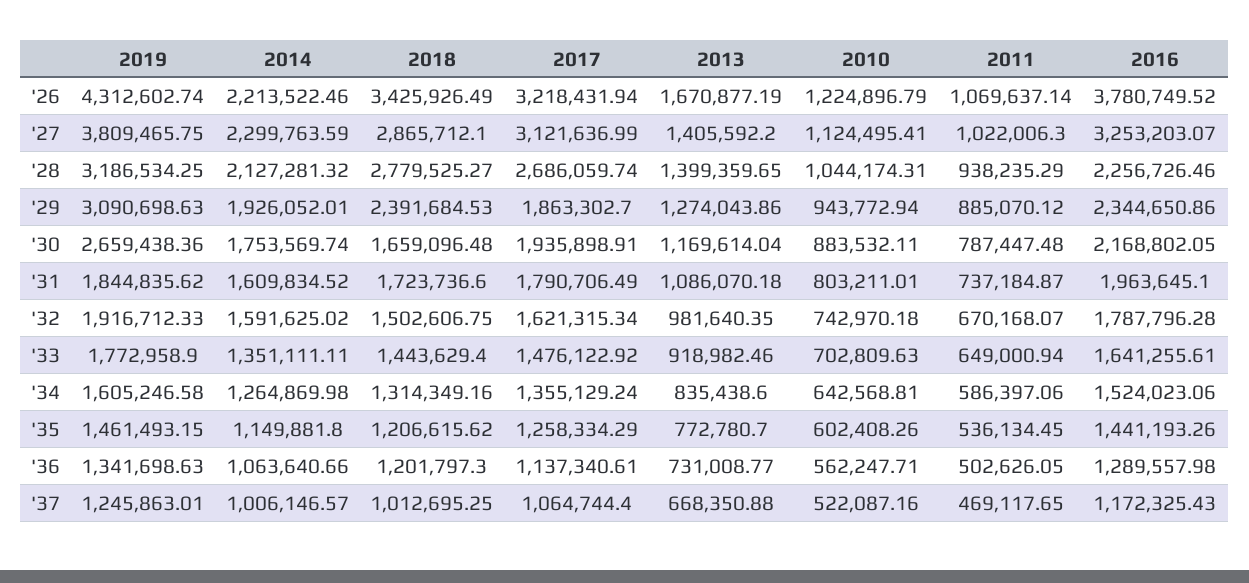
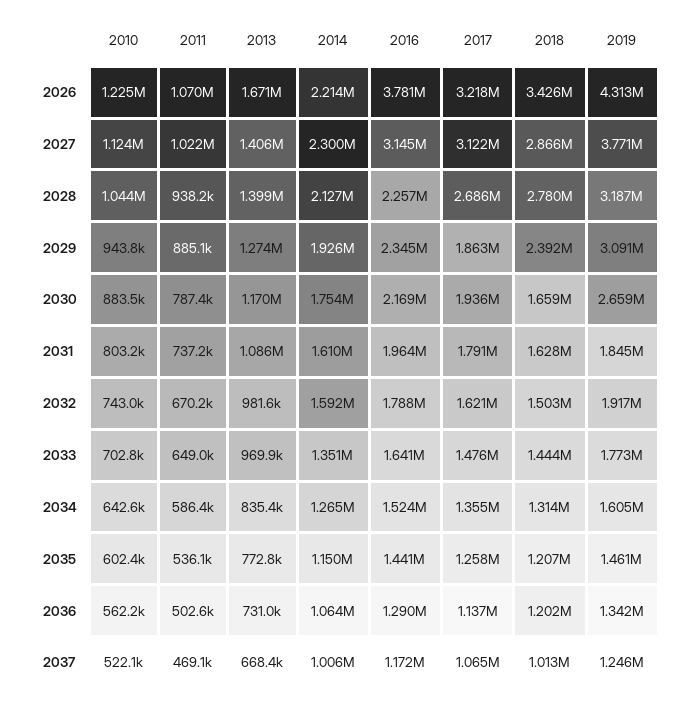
2019, '27: 3809465.75 -> 3771000
2016, '27: 3253203.07 -> 3145000
2018, '31: 1723736.6 -> 1628000
2013, '33: 918982.46 -> 969900

